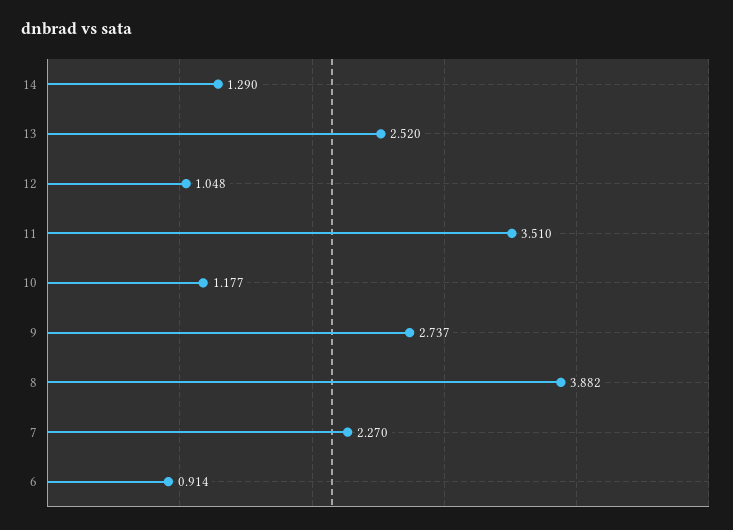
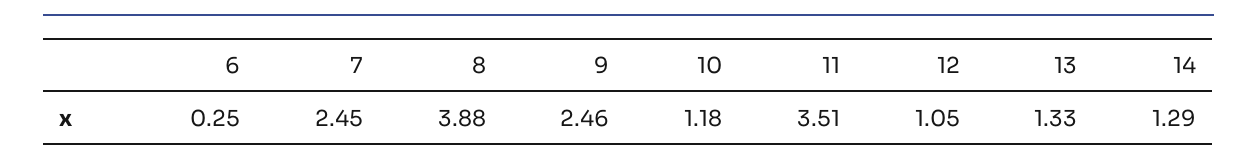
13: 2.52 -> 1.33
9: 2.737 -> 2.46
7: 2.27 -> 2.45
6: 0.914 -> 0.25

